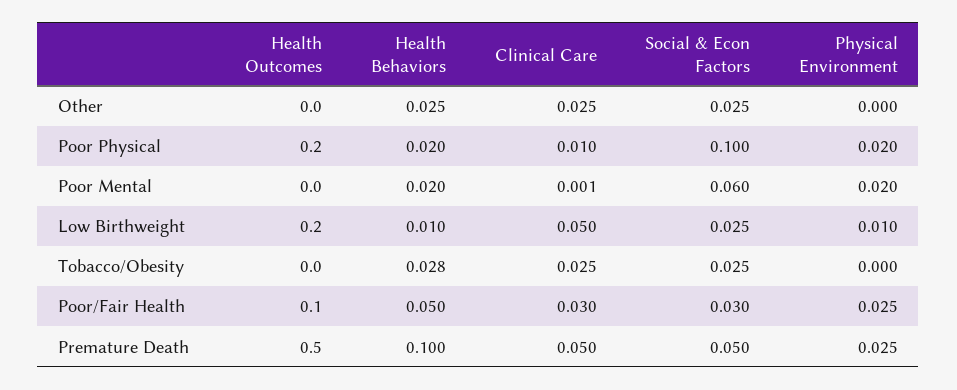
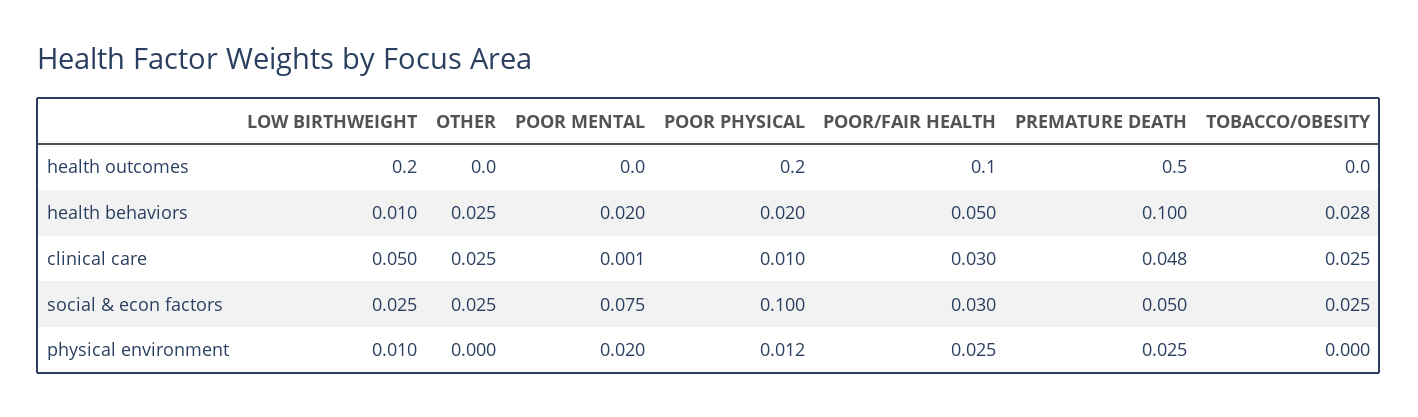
Physical Environment, Poor Physical: 0.02 -> 0.012
Social & Econ Factors, Poor Mental: 0.06 -> 0.075
Clinical Care, Premature Death: 0.05 -> 0.048

